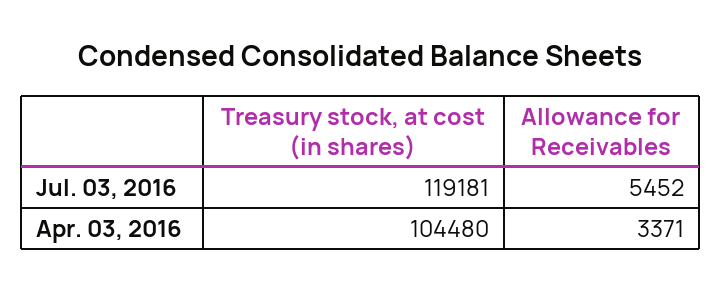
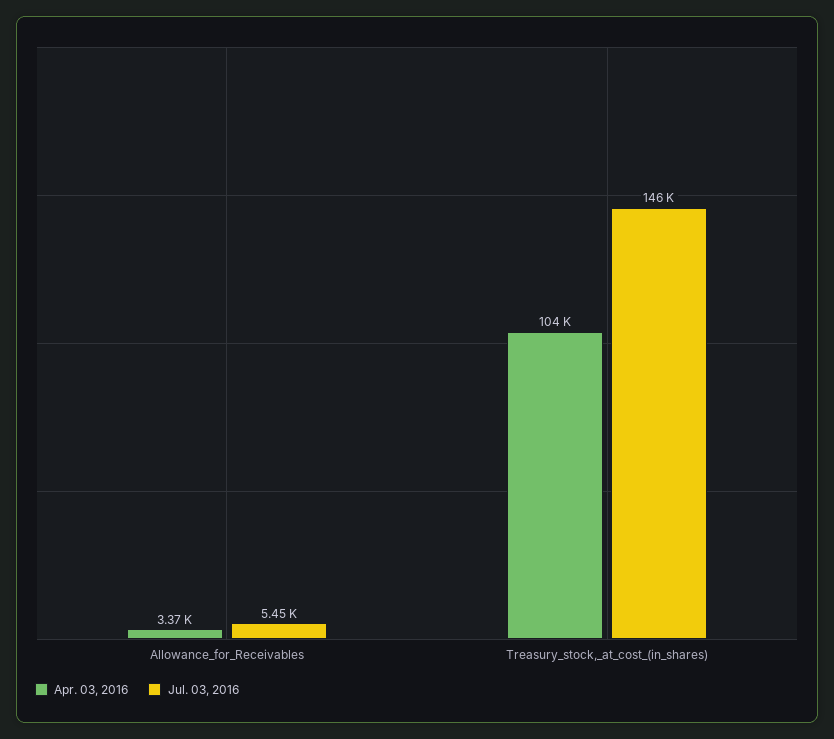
Jul. 03, 2016, Treasury stock, at cost (in shares): 119181 -> 146000

